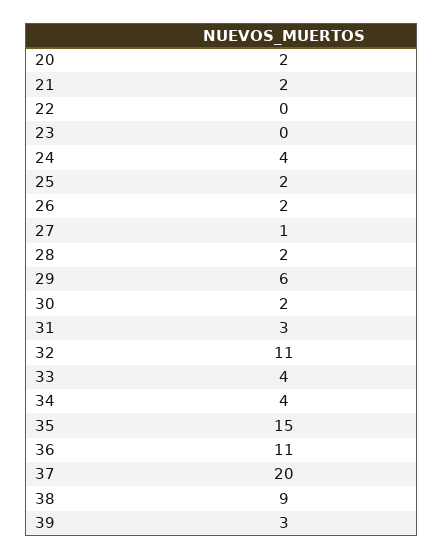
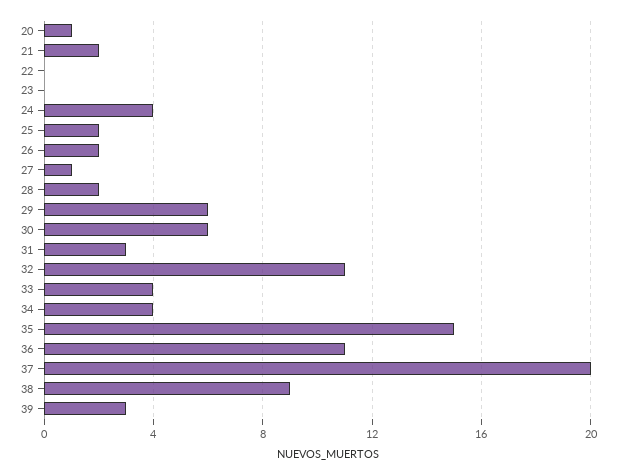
20: 2 -> 1
30: 2 -> 6

